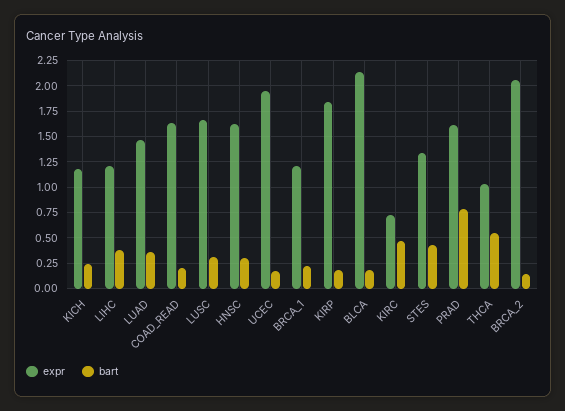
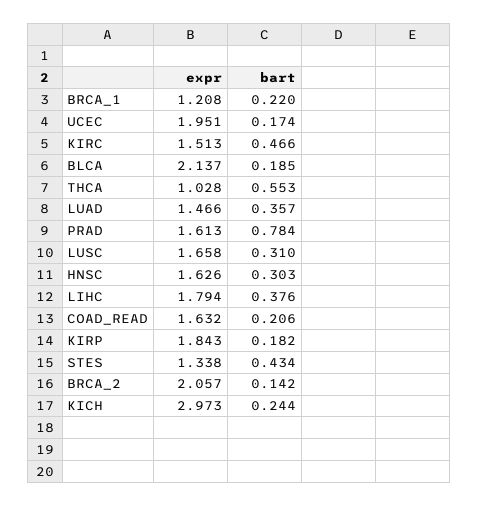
expr, KICH: 1.25 -> 2.973
expr, LIHC: 1.25 -> 1.794
expr, KIRC: 0.75 -> 1.513

